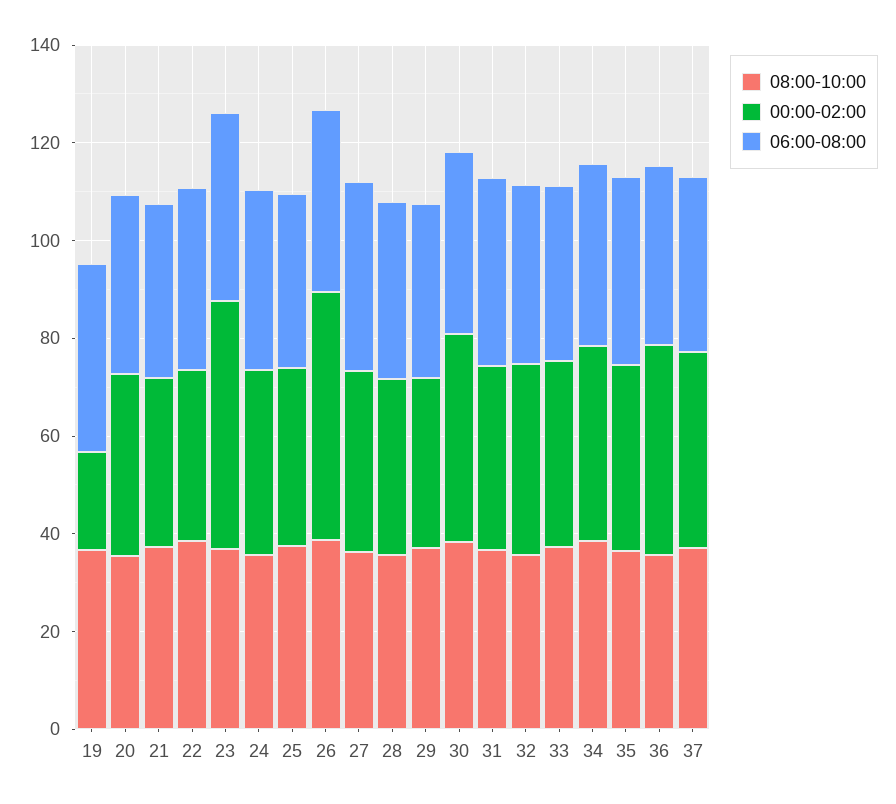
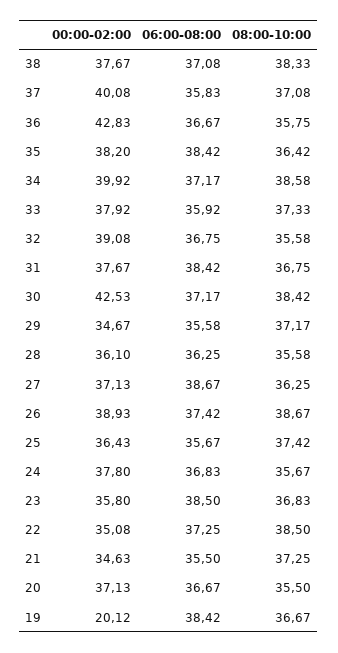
00:00-02:00, 23: 50 -> 35.8
00:00-02:00, 26: 50 -> 38.93
00:00-02:00, 38: none -> 37.67
06:00-08:00, 38: none -> 37.08
08:00-10:00, 38: none -> 38.33

